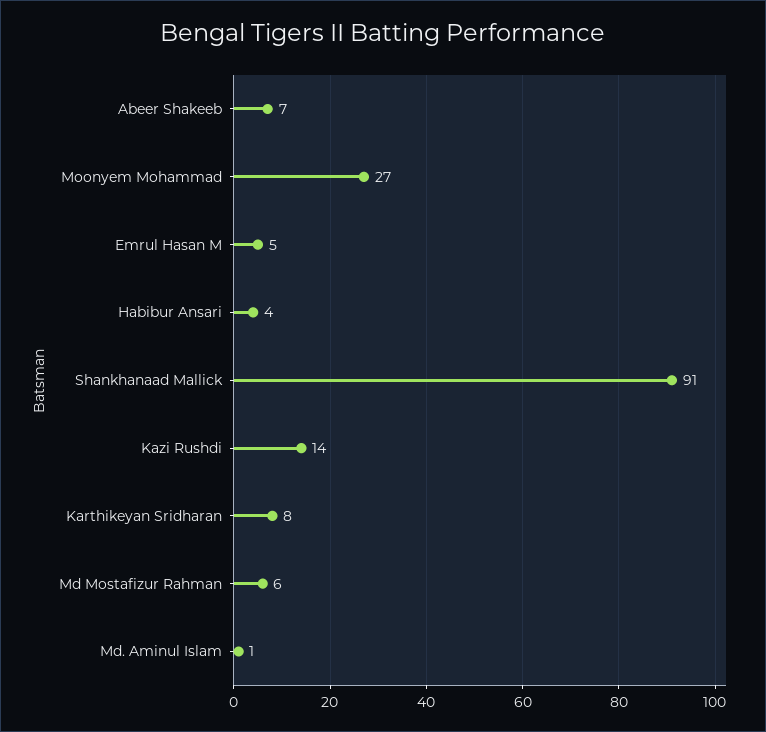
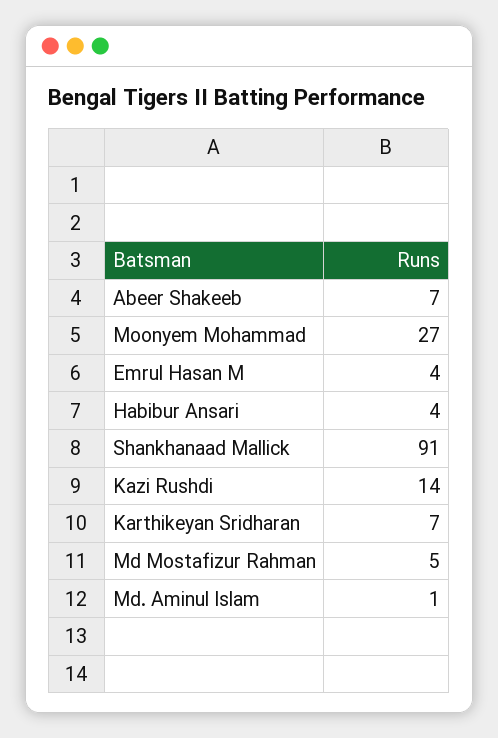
Emrul Hasan M: 5 -> 4
Karthikeyan Sridharan: 8 -> 7
Md Mostafizur Rahman: 6 -> 5

